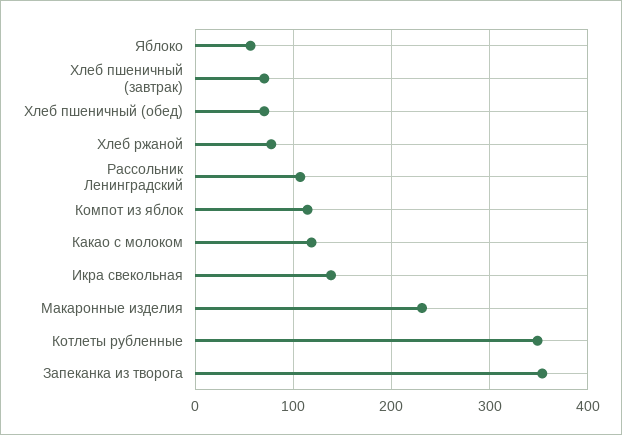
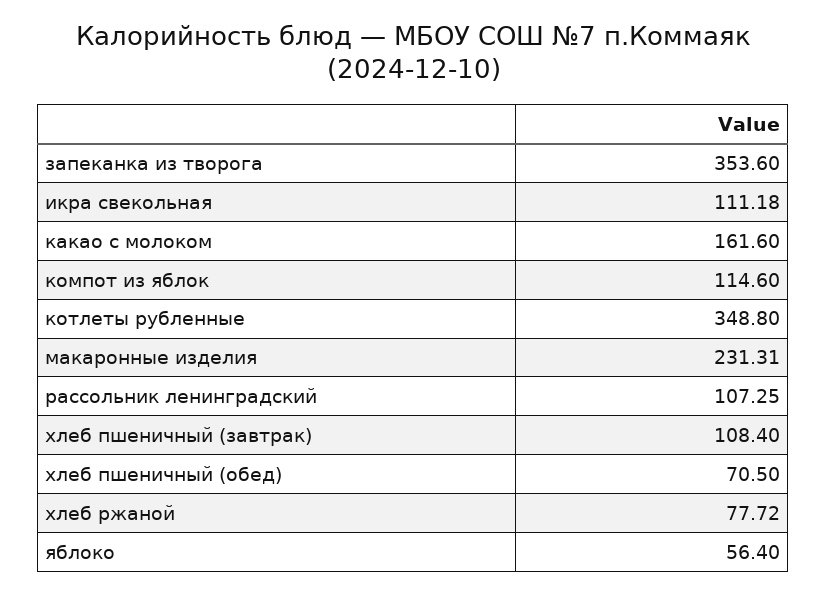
Хлеб пшеничный (завтрак): 70 -> 108.4
Какао с молоком: 120 -> 161.6
Икра свекольная: 140 -> 111.18

